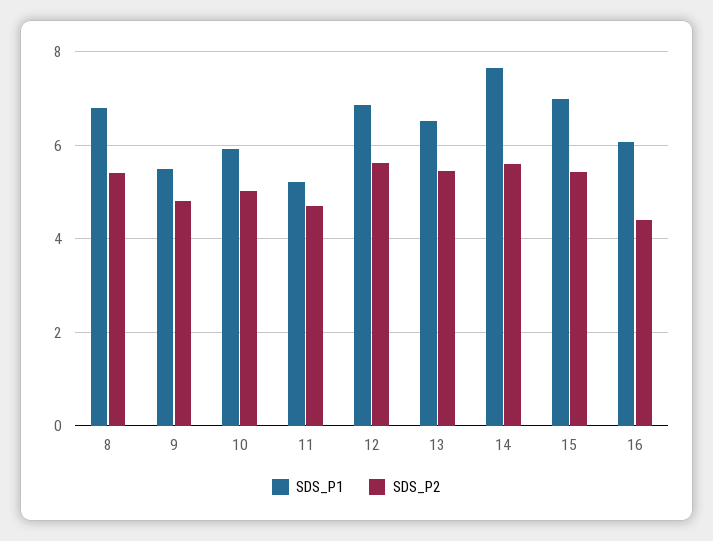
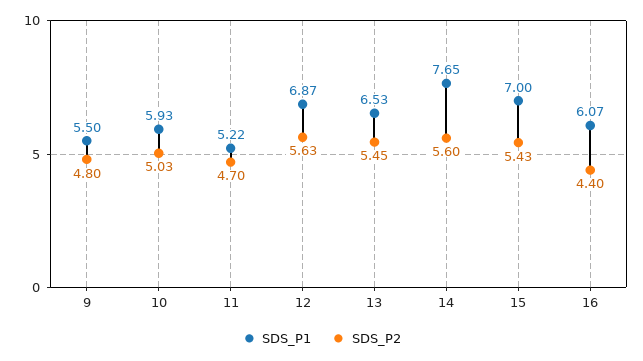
SDS_P1, 8: 6.8 -> none
SDS_P2, 8: 5.4 -> none

